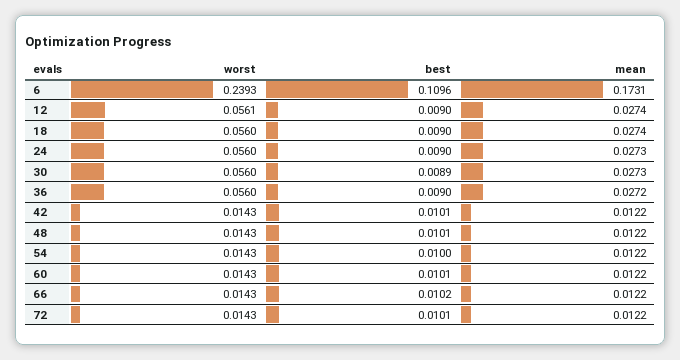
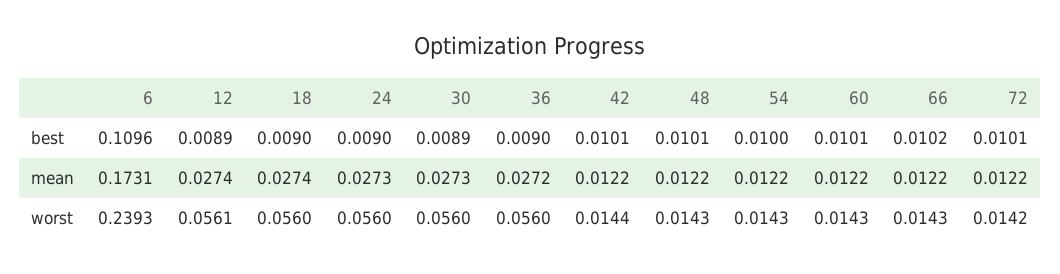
best, 12: 0.009 -> 0.0089
worst, 42: 0.0143 -> 0.0144
worst, 72: 0.0143 -> 0.0142

